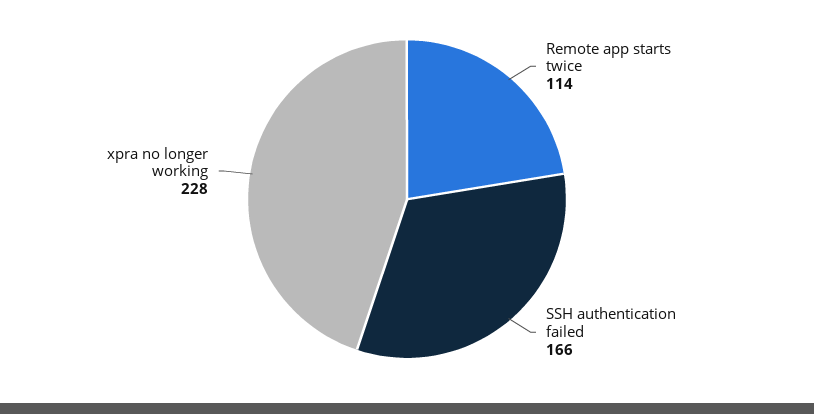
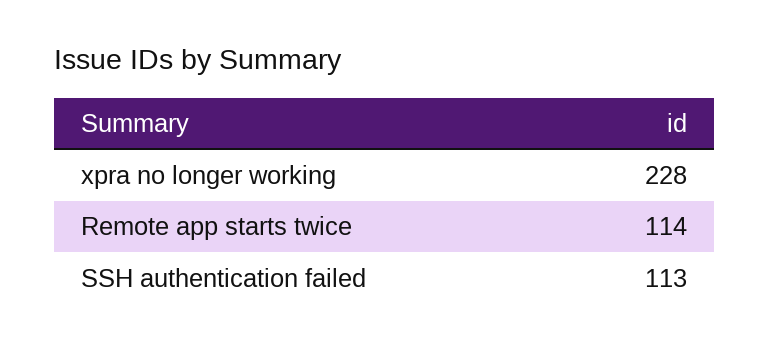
SSH authentication failed: 166 -> 113

